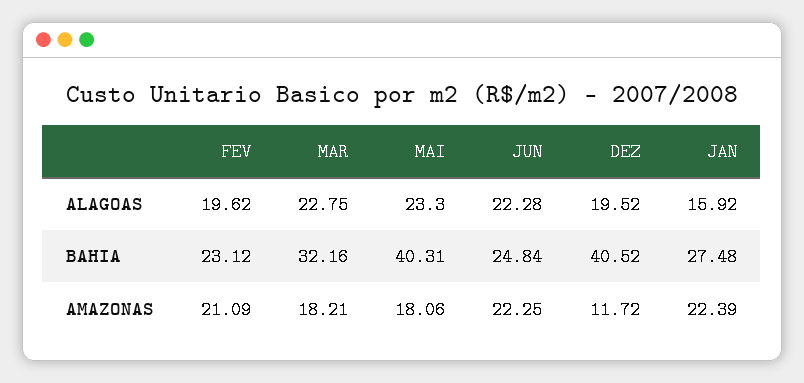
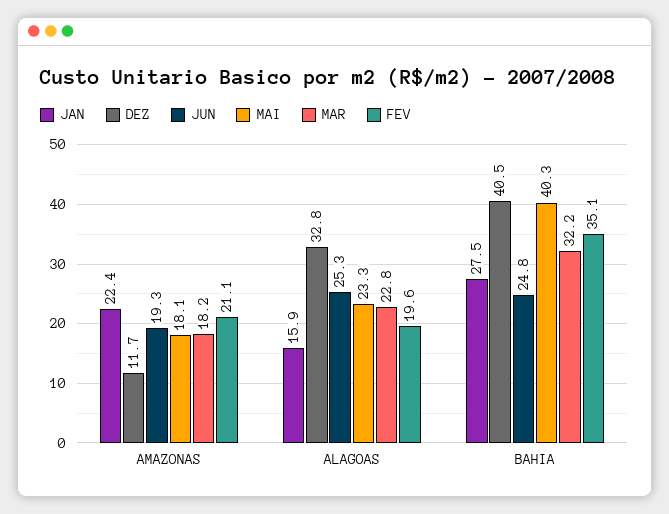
JUN, ALAGOAS: 22.28 -> 25.3
DEZ, ALAGOAS: 19.52 -> 32.8
FEV, BAHIA: 23.12 -> 35.1
JUN, AMAZONAS: 22.25 -> 19.3

